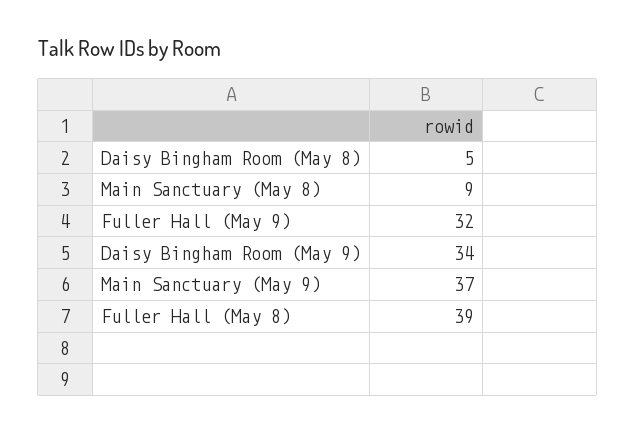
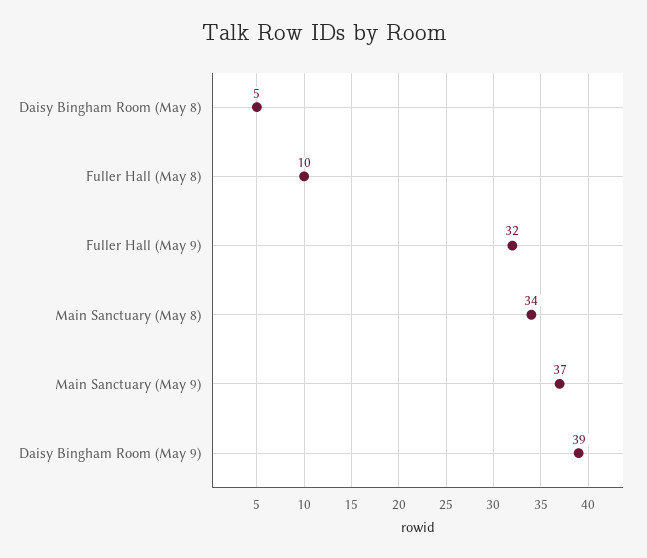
Main Sanctuary (May 8): 9 -> 34
Daisy Bingham Room (May 9): 34 -> 39
Fuller Hall (May 8): 39 -> 10

